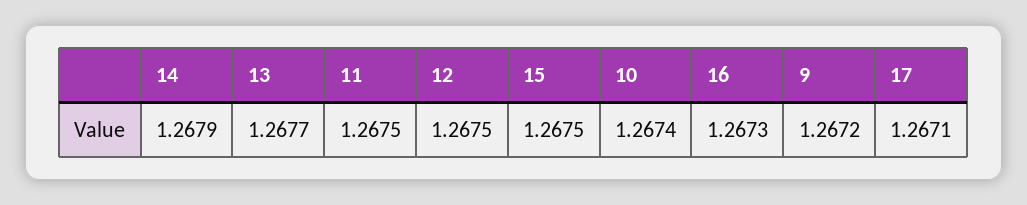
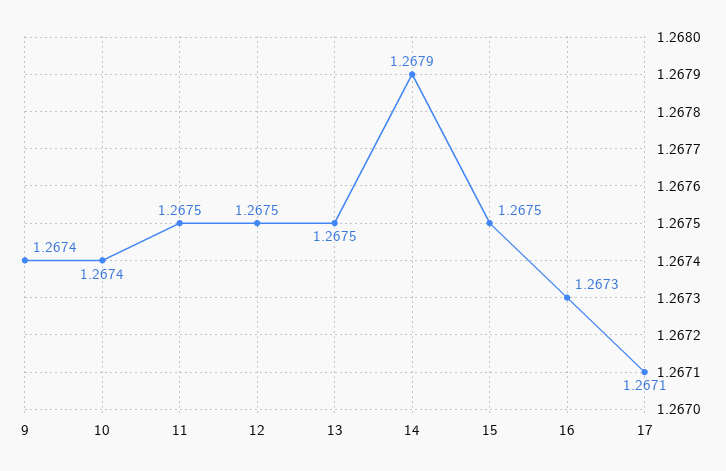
13: 1.2677 -> 1.2675
9: 1.2672 -> 1.2674

